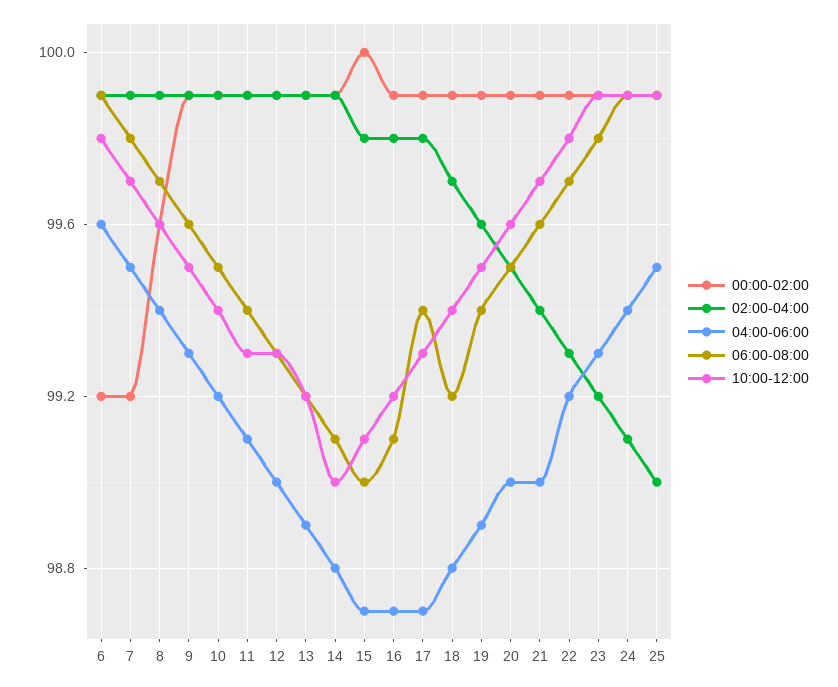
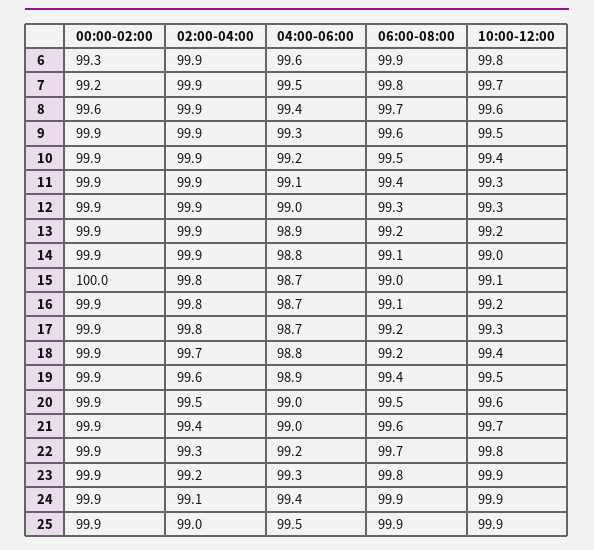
00:00-02:00, 6: 99.2 -> 99.3
06:00-08:00, 17: 99.4 -> 99.2

